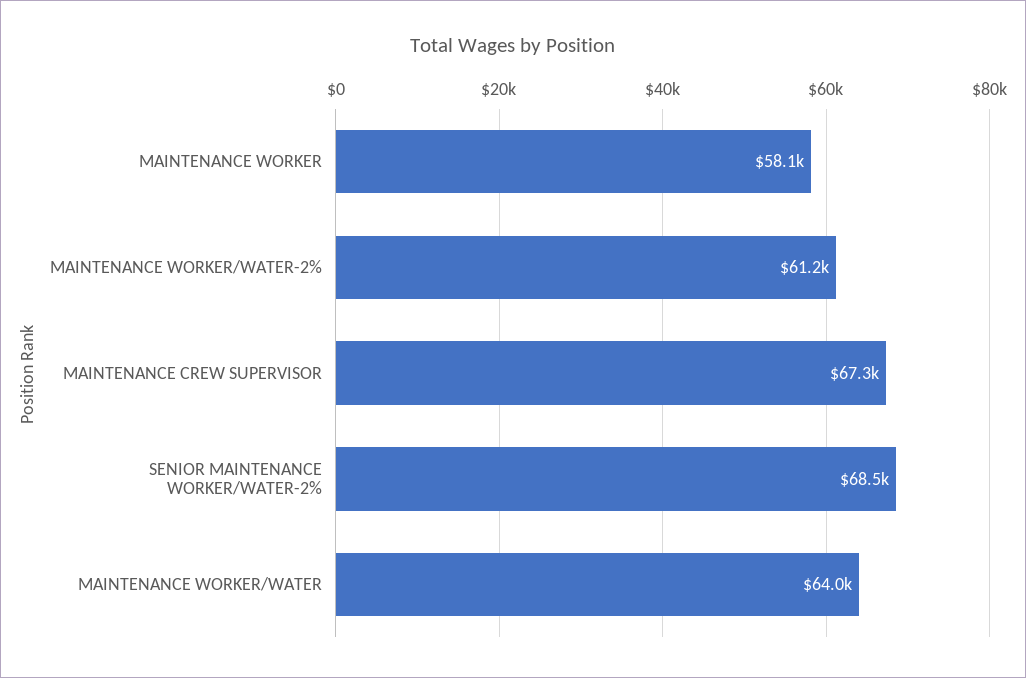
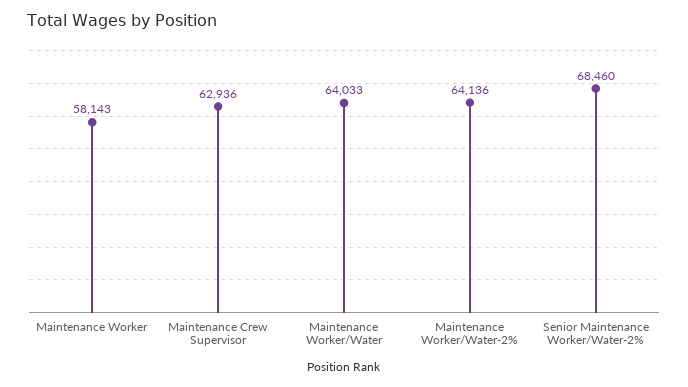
MAINTENANCE WORKER/WATER-2%: 61200 -> 64136
MAINTENANCE CREW SUPERVISOR: 67300 -> 62936

